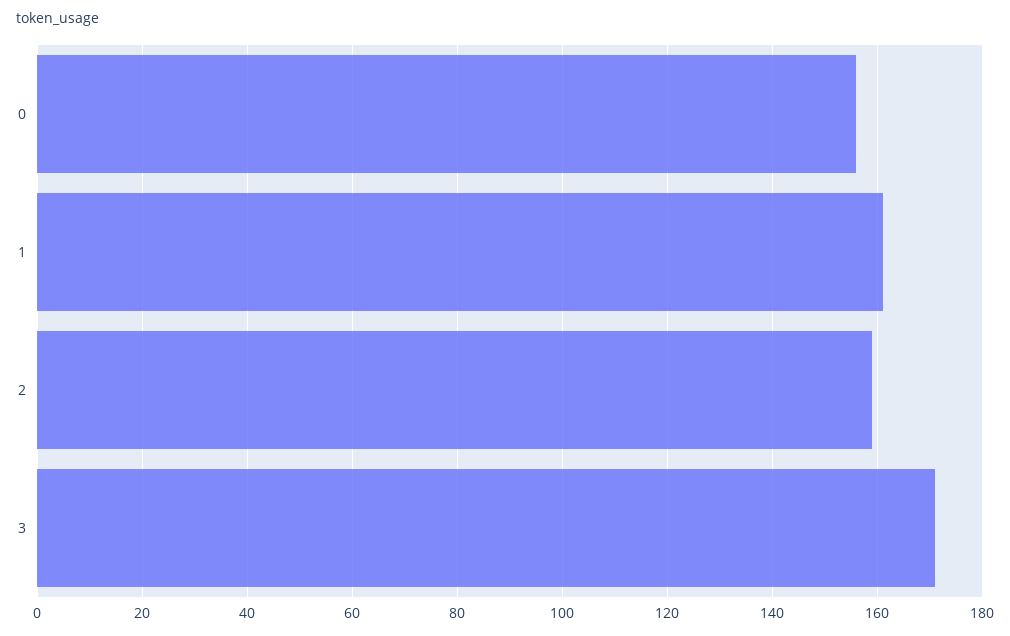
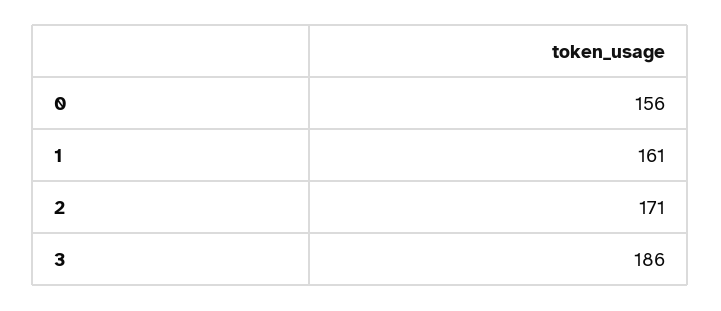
2: 160 -> 171
3: 170 -> 186

